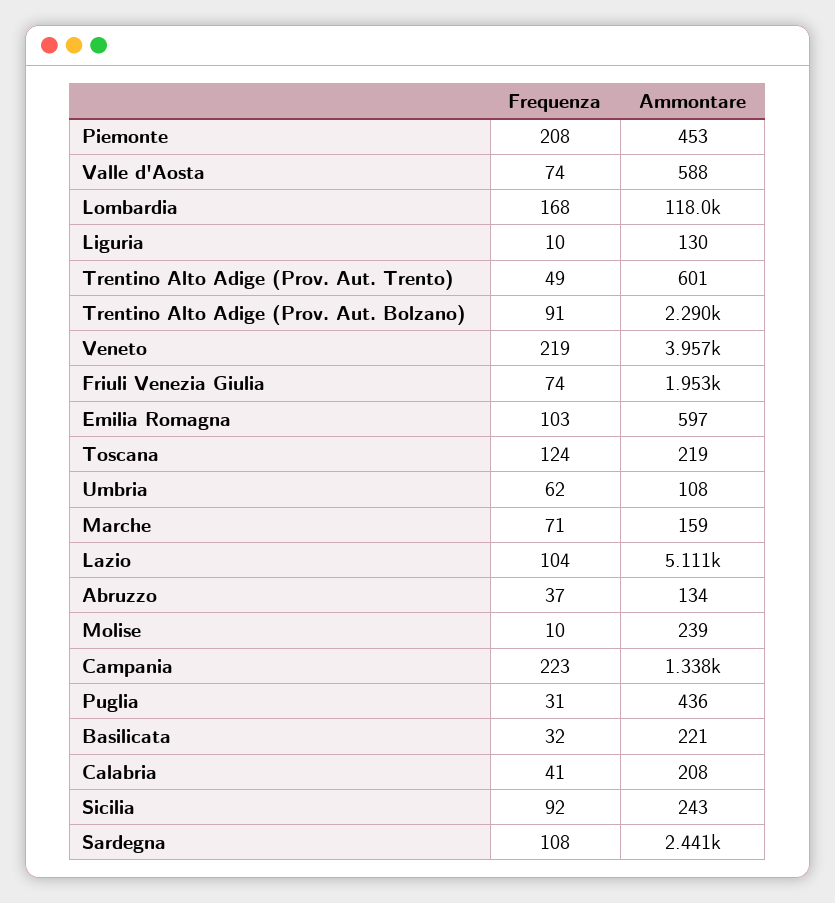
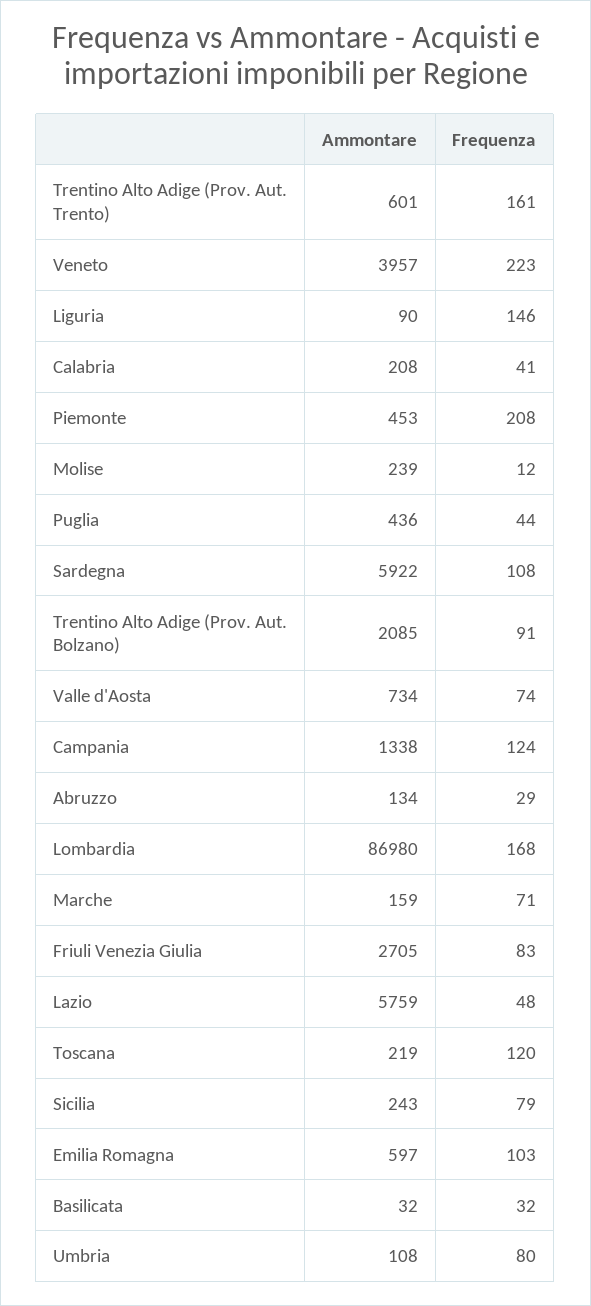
Ammontare, Valle d'Aosta: 588 -> 734
Ammontare, Lombardia: 118000 -> 86980
Frequenza, Liguria: 10 -> 146
Ammontare, Liguria: 130 -> 90
Frequenza, Trentino Alto Adige (Prov. Aut. Trento): 49 -> 161
Ammontare, Trentino Alto Adige (Prov. Aut. Bolzano): 2290 -> 2085
Frequenza, Veneto: 219 -> 223
Frequenza, Friuli Venezia Giulia: 74 -> 83
Ammontare, Friuli Venezia Giulia: 1953 -> 2705
Frequenza, Toscana: 124 -> 120
Frequenza, Umbria: 62 -> 80
Frequenza, Lazio: 104 -> 48
Ammontare, Lazio: 5111 -> 5759
Frequenza, Abruzzo: 37 -> 29
Frequenza, Molise: 10 -> 12
Frequenza, Campania: 223 -> 124
Frequenza, Puglia: 31 -> 44
Ammontare, Basilicata: 221 -> 32
Frequenza, Sicilia: 92 -> 79
Ammontare, Sardegna: 2441 -> 5922

